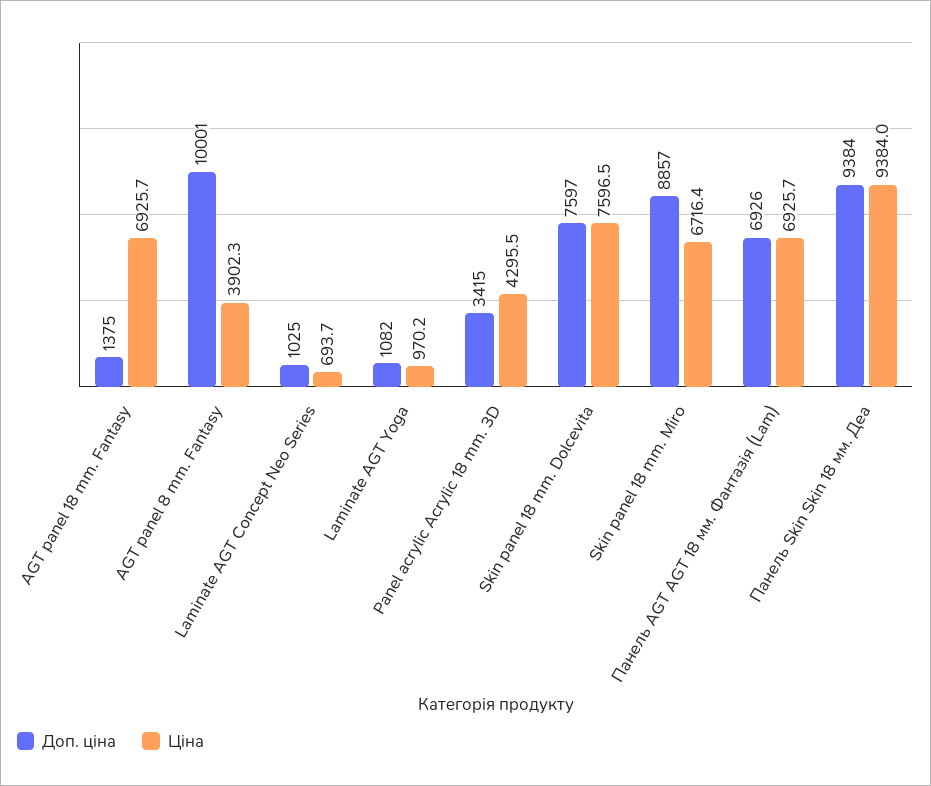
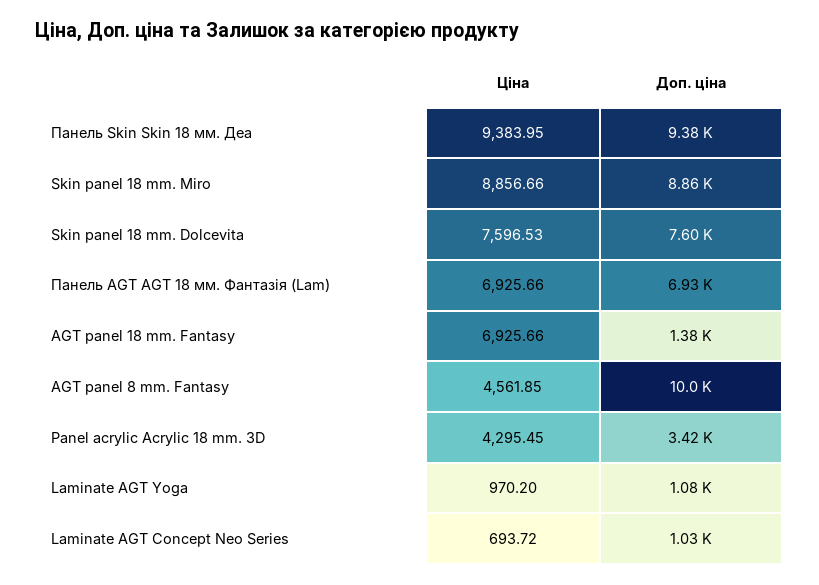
Ціна, AGT panel 8 mm. Fantasy: 3902.3 -> 4561.85
Ціна, Skin panel 18 mm. Miro: 6716.4 -> 8856.66

